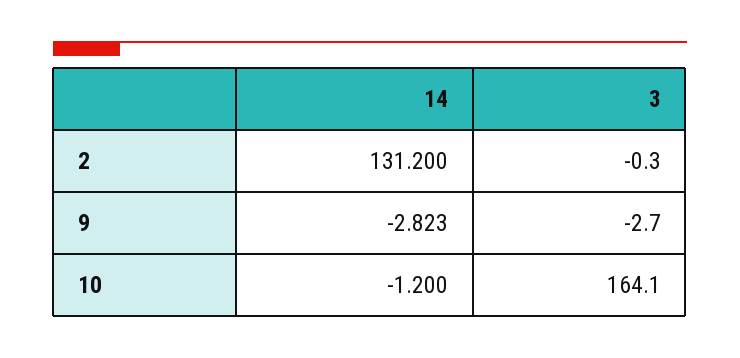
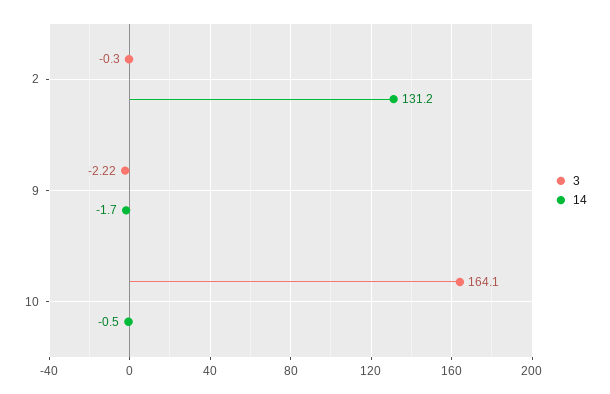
14, 9: -2.823 -> -1.7
3, 9: -2.7 -> -2.22
14, 10: -1.2 -> -0.5

